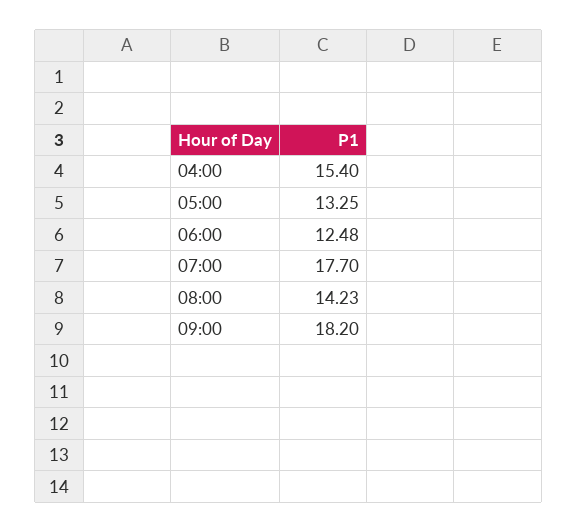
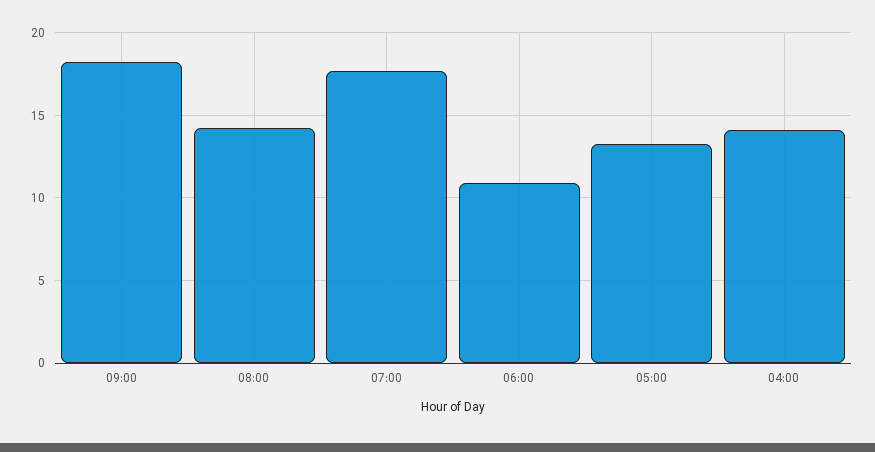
04:00: 15.4 -> 14
06:00: 12.48 -> 11

